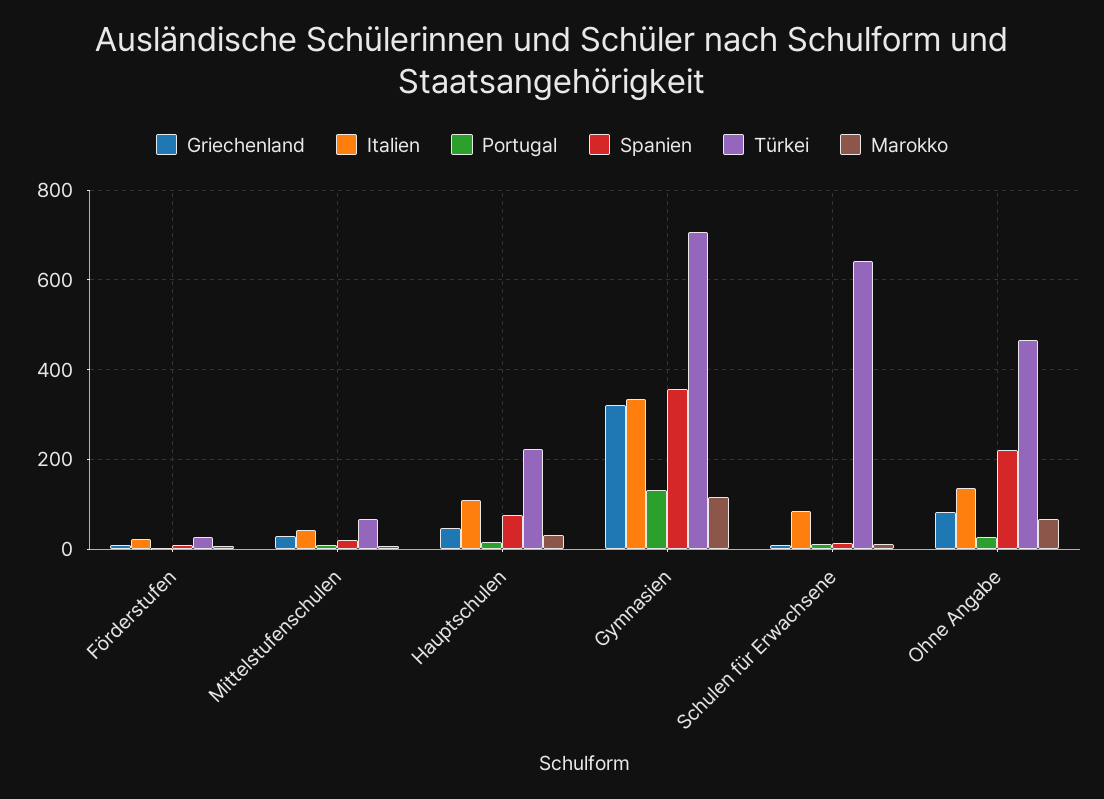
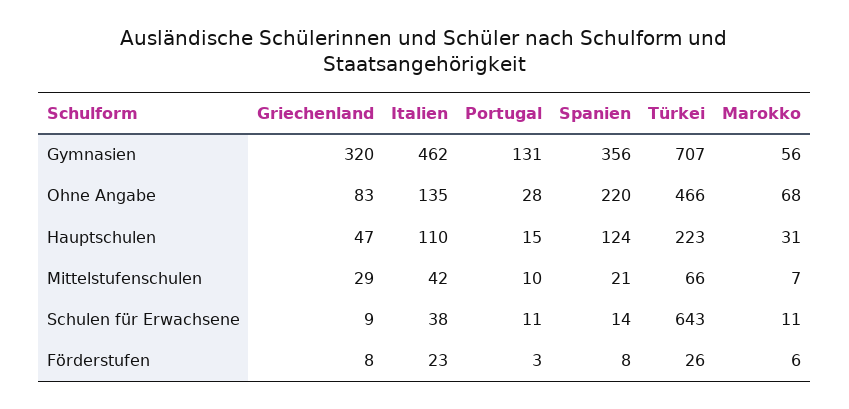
Spanien, Hauptschulen: 80 -> 124
Italien, Gymnasien: 340 -> 462
Marokko, Gymnasien: 120 -> 56
Italien, Schulen für Erwachsene: 80 -> 38

